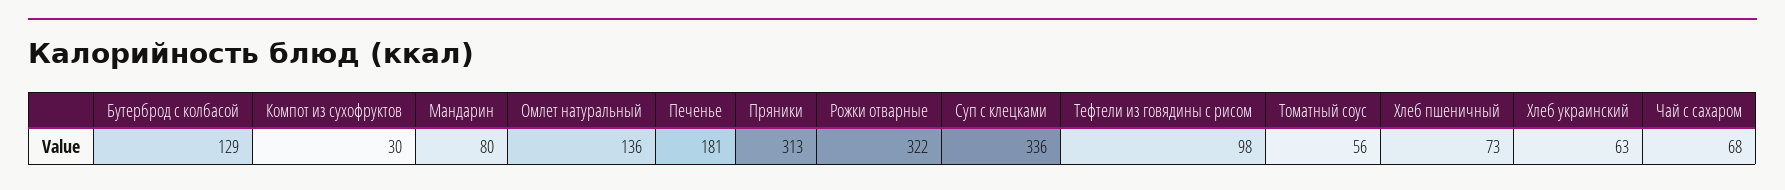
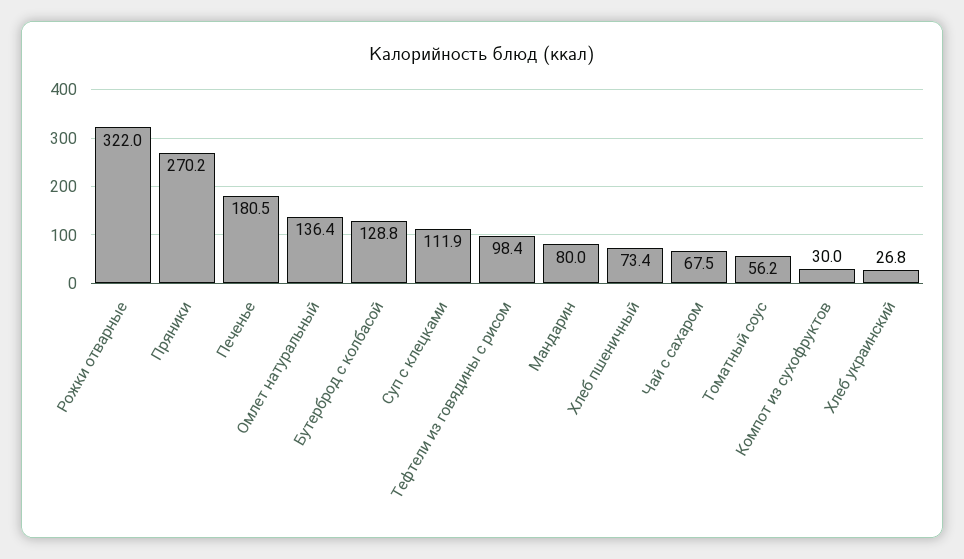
Пряники: 313 -> 270.2
Суп с клецками: 336 -> 111.9
Хлеб украинский: 63 -> 26.8

